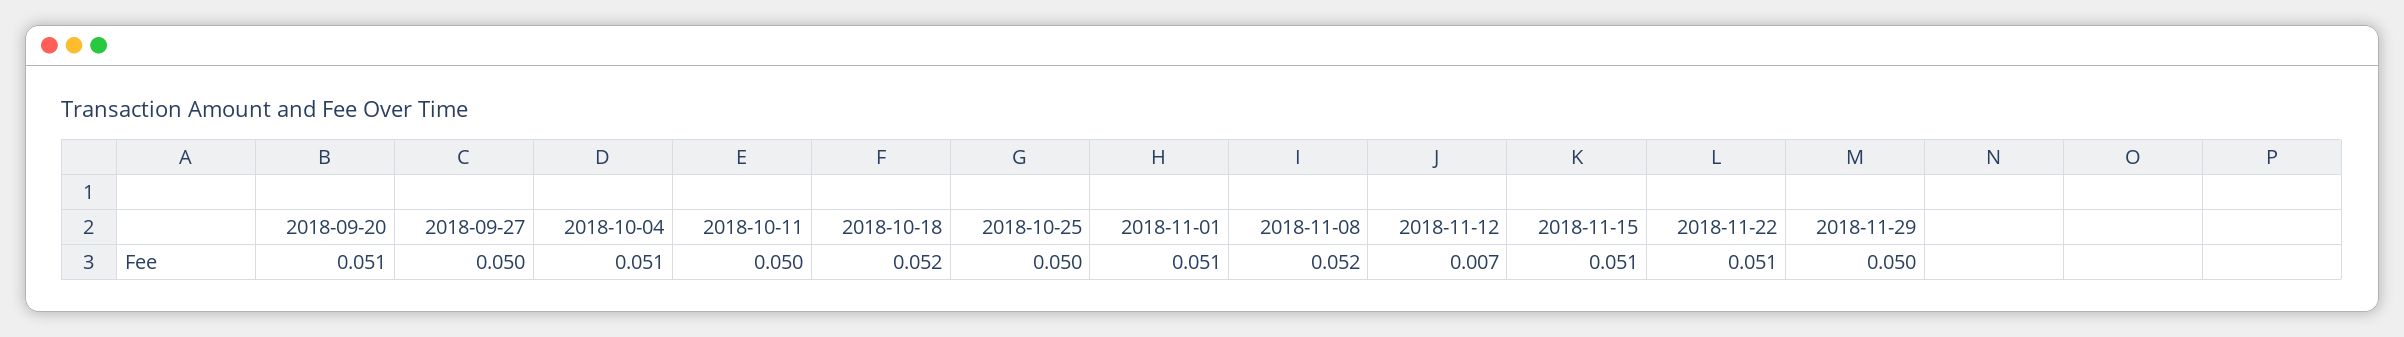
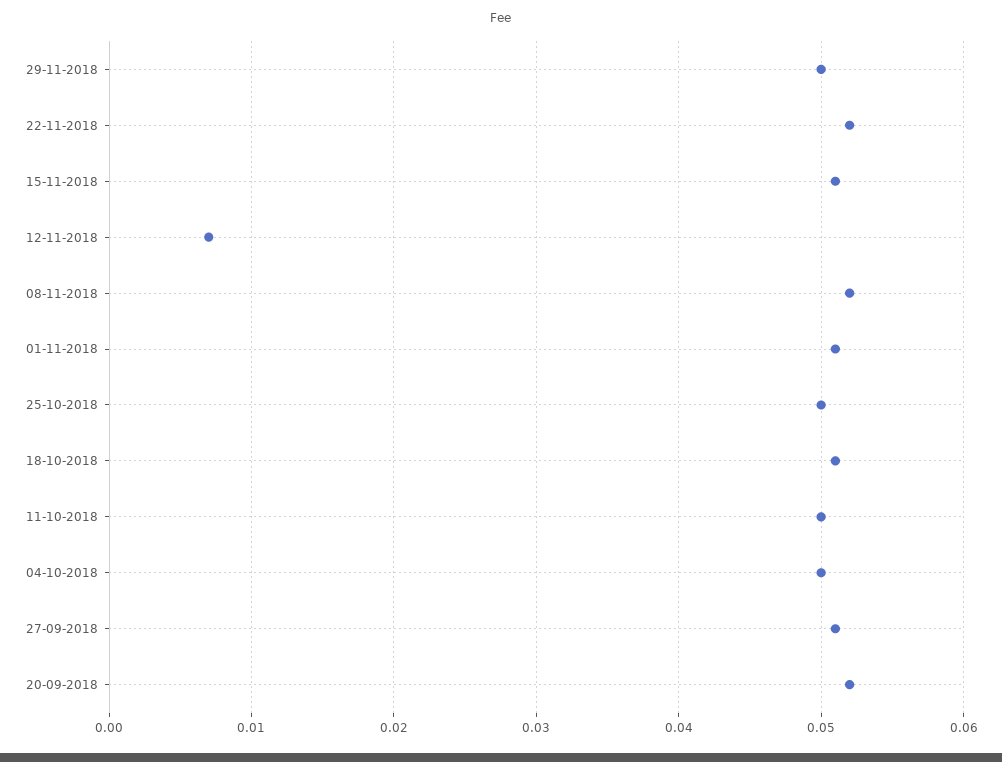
2018-09-20: 0.051 -> 0.052
2018-09-27: 0.05 -> 0.051
2018-10-04: 0.051 -> 0.05
2018-10-18: 0.052 -> 0.051
2018-11-22: 0.051 -> 0.052

